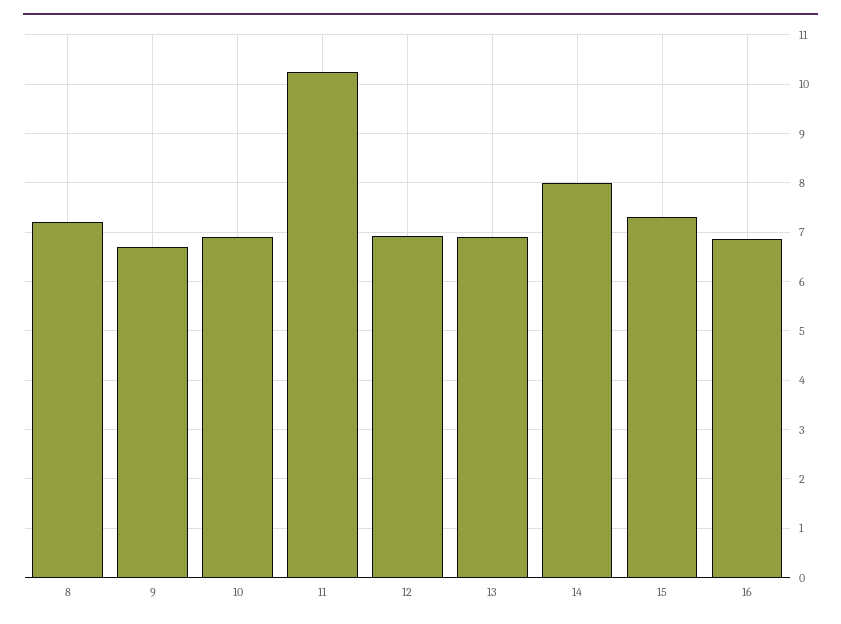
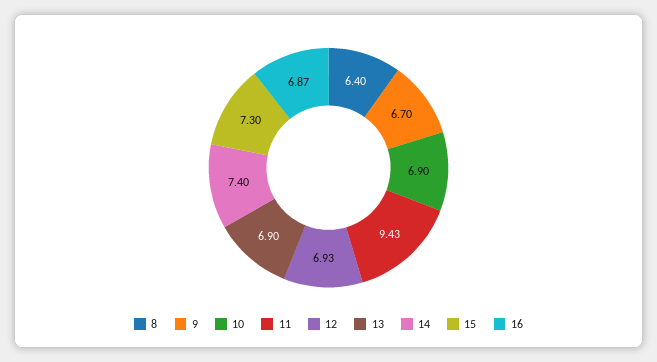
8: 7.2 -> 6.4
11: 10.2 -> 9.43
14: 8 -> 7.4

